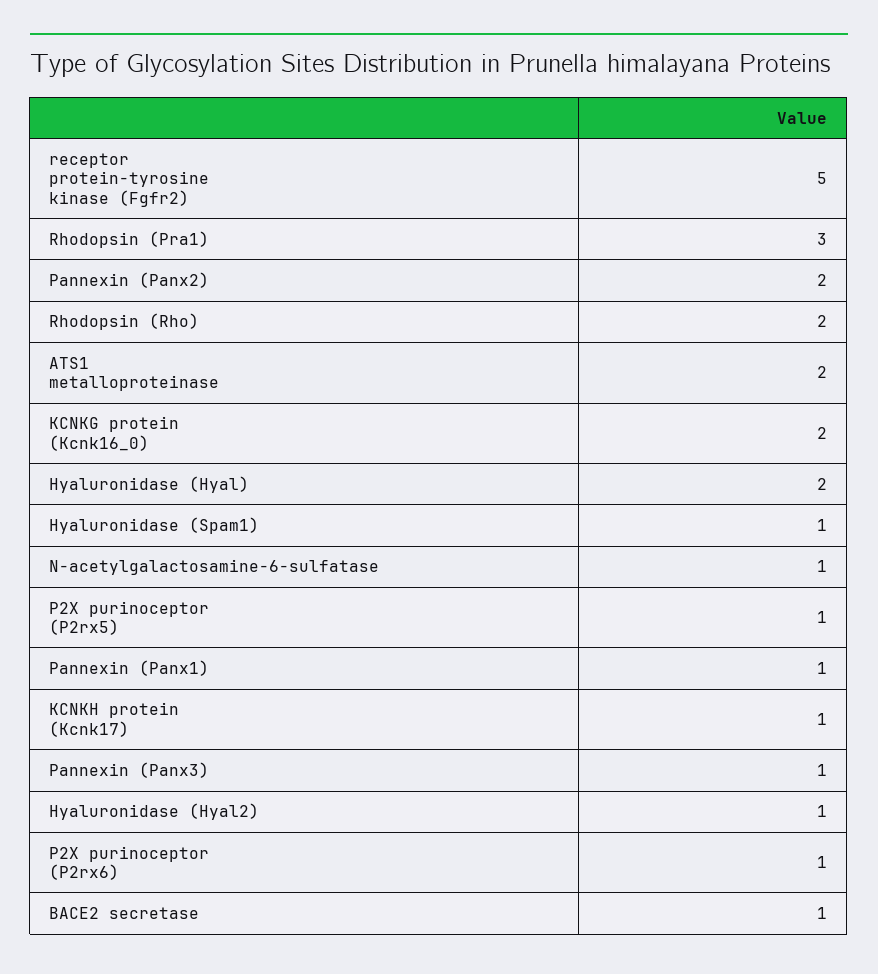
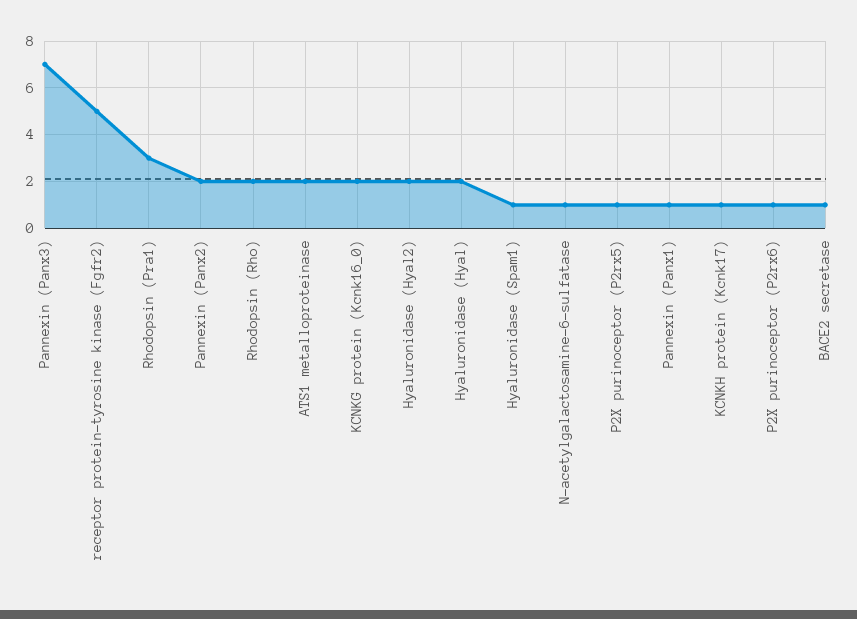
Pannexin (Panx3): 1 -> 7
Hyaluronidase (Hyal2): 1 -> 2

